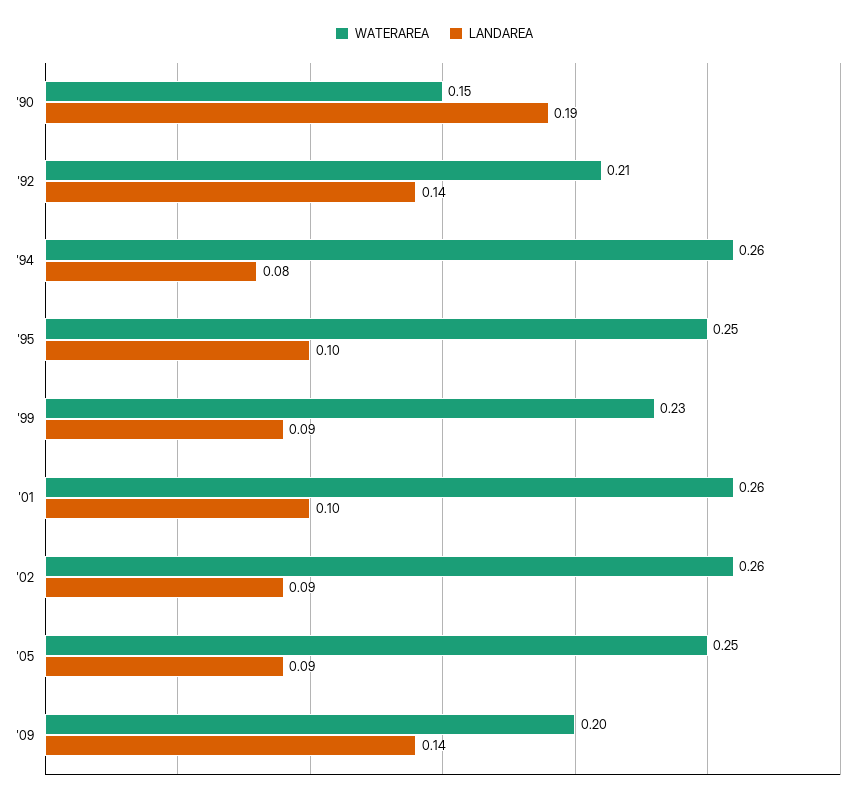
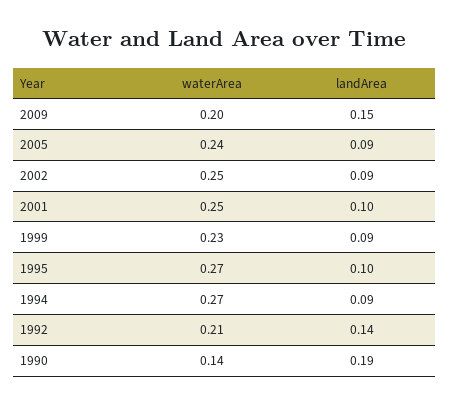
WATERAREA, '90: 0.15 -> 0.14
WATERAREA, '94: 0.26 -> 0.27
LANDAREA, '94: 0.08 -> 0.09
WATERAREA, '95: 0.25 -> 0.27
WATERAREA, '01: 0.26 -> 0.25
WATERAREA, '02: 0.26 -> 0.25
WATERAREA, '05: 0.25 -> 0.24
LANDAREA, '09: 0.14 -> 0.15

